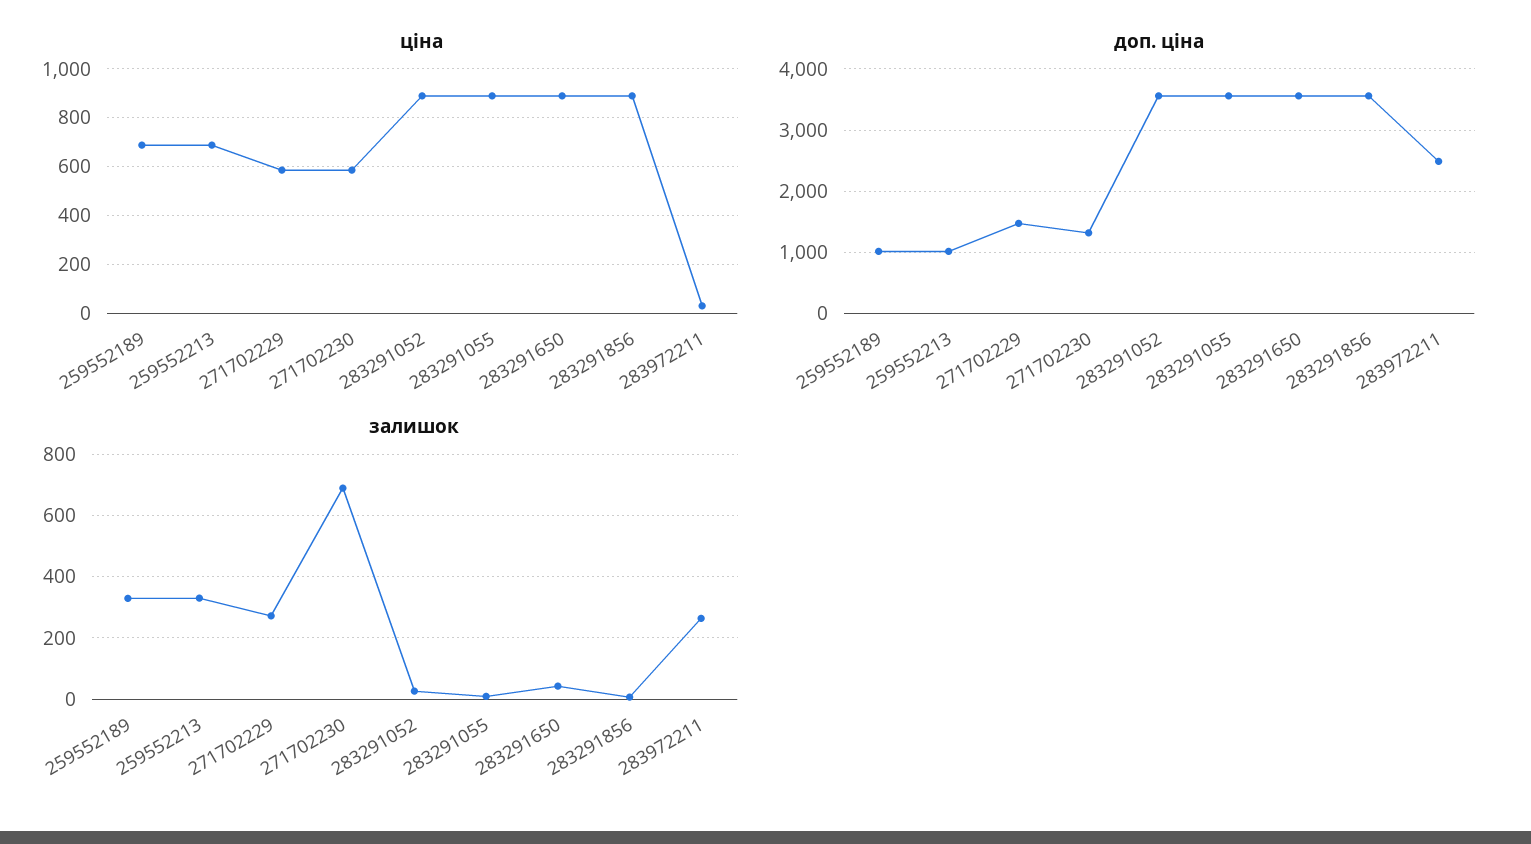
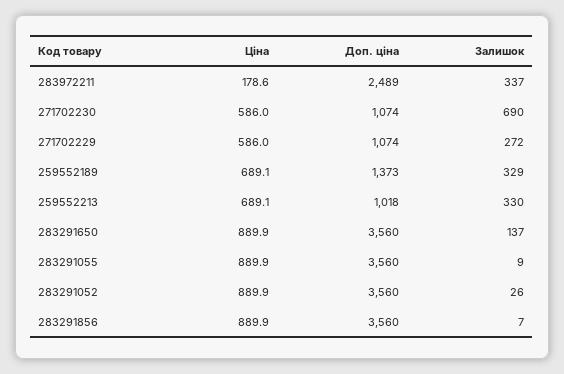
ціна, 283972211: 25 -> 178.6
доп. ціна, 259552189: 1000 -> 1373
доп. ціна, 271702229: 1500 -> 1074
доп. ціна, 271702230: 1300 -> 1074
залишок, 283291650: 40 -> 137
залишок, 283972211: 260 -> 337

